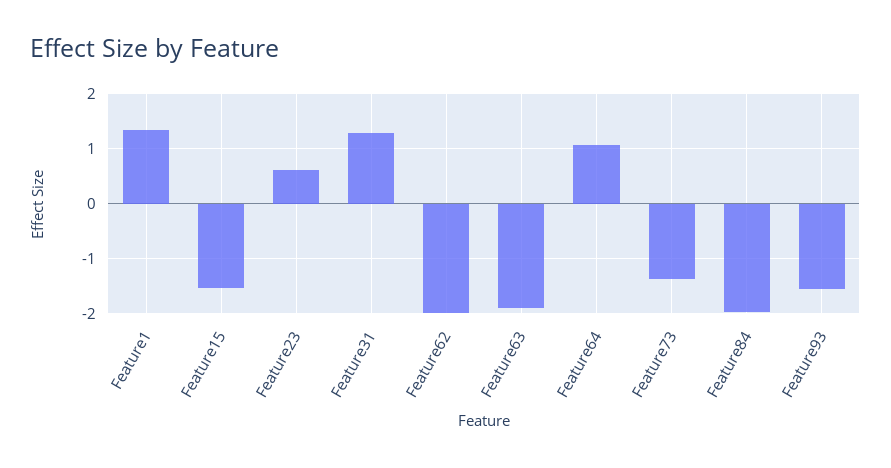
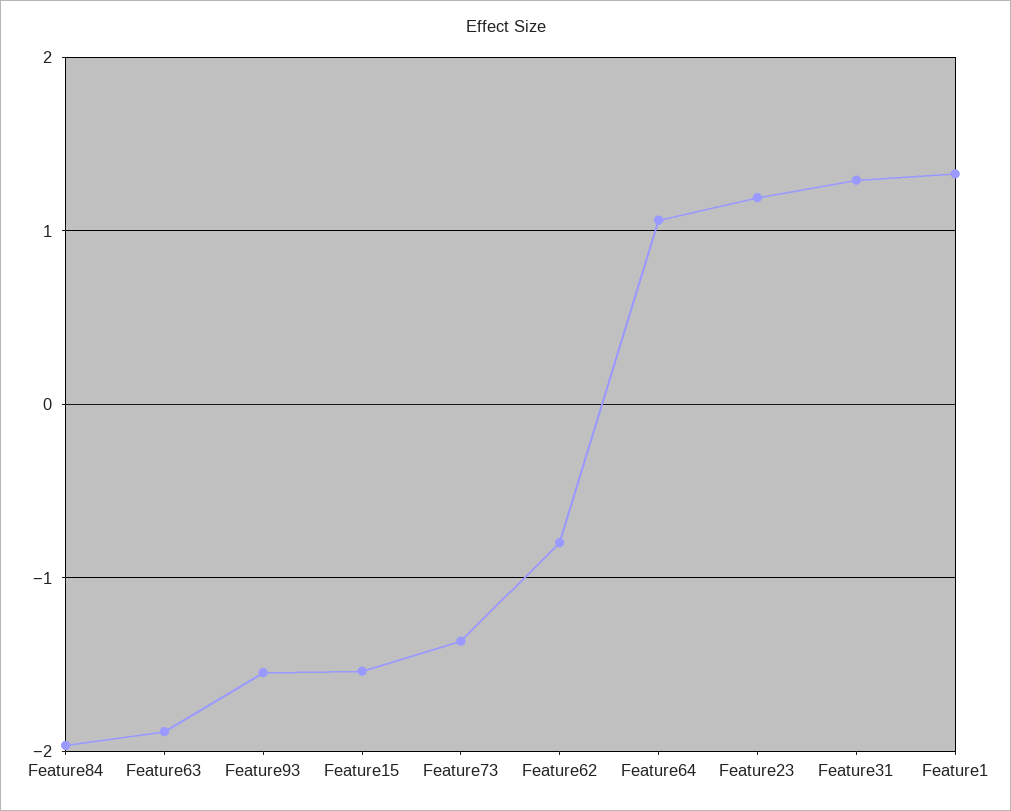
Feature23: 0.6 -> 1.2
Feature62: -2 -> -0.8

